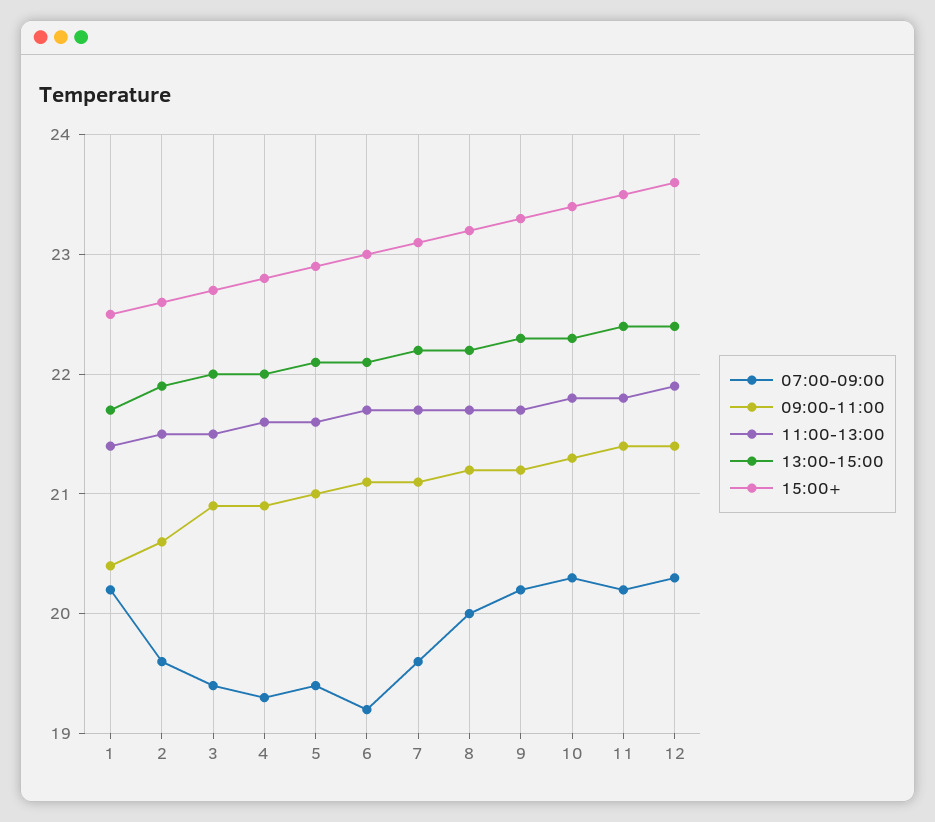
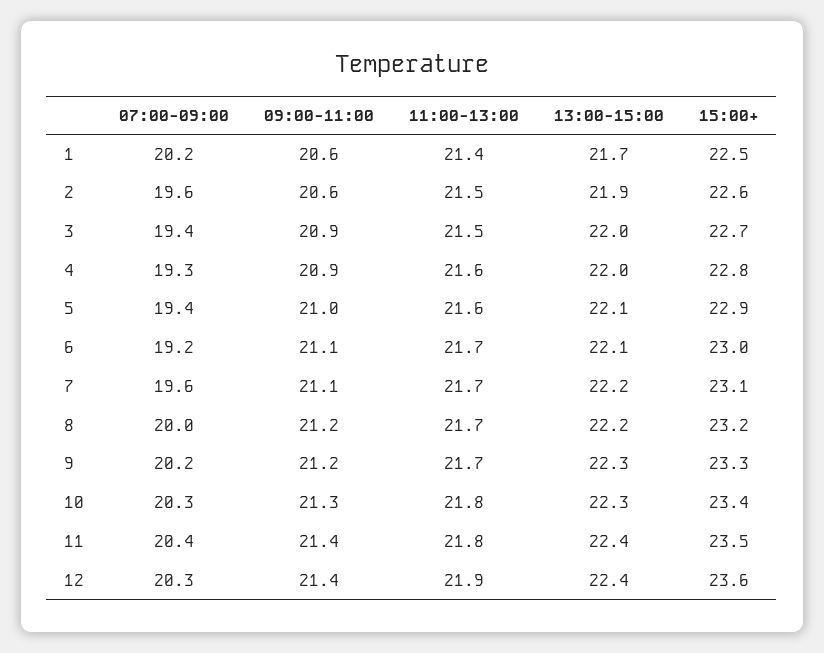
09:00-11:00, 1: 20.4 -> 20.6
07:00-09:00, 11: 20.2 -> 20.4

